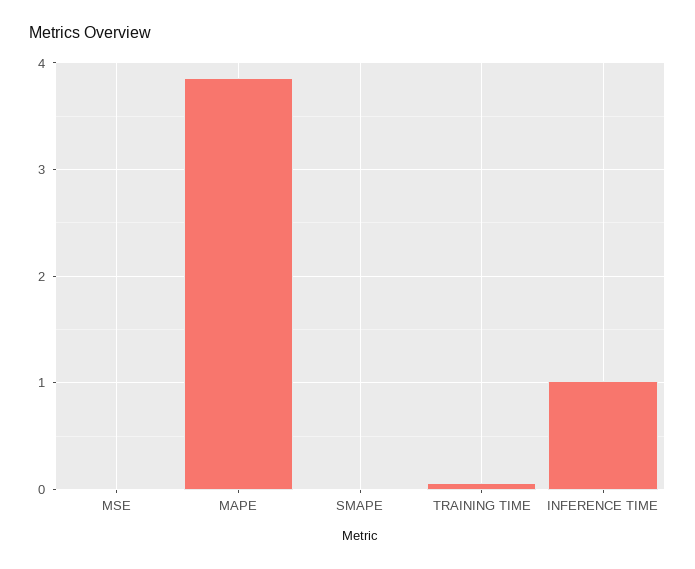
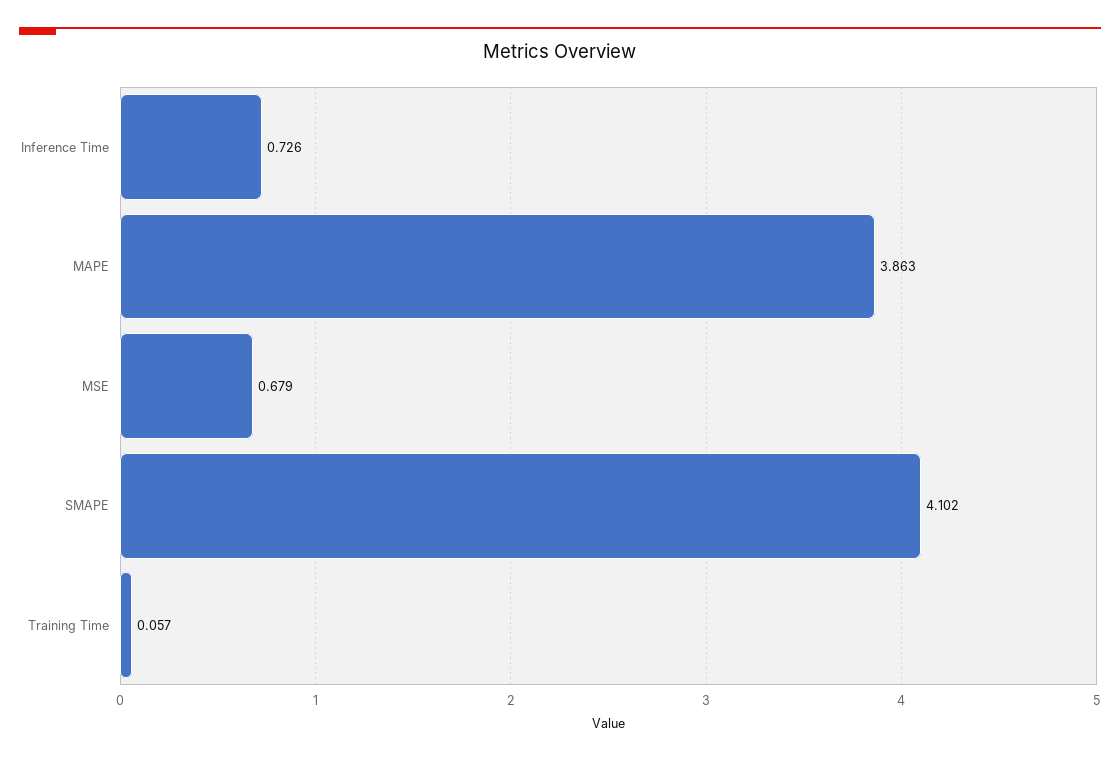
MSE: 0 -> 0.679
SMAPE: 0 -> 4.102
INFERENCE TIME: 1 -> 0.726

